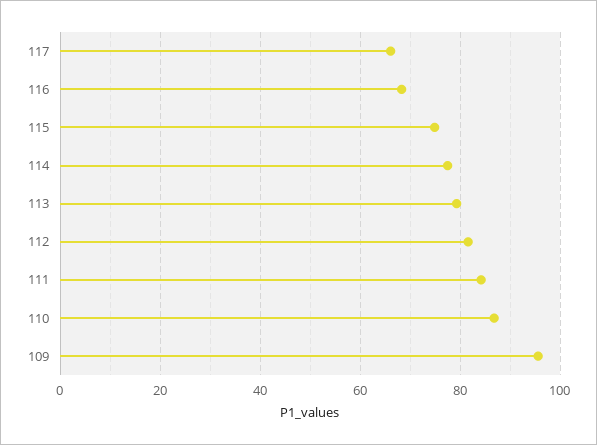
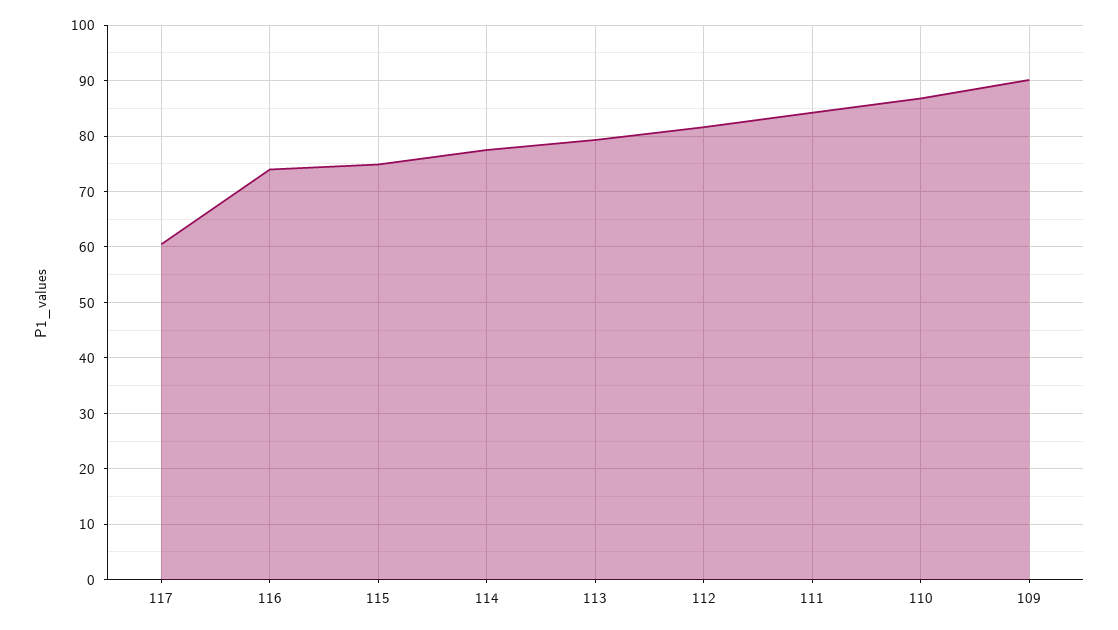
117: 66 -> 60
116: 68 -> 74
109: 96 -> 90

